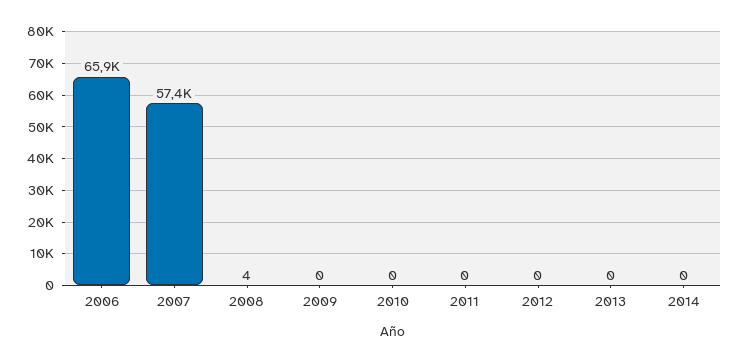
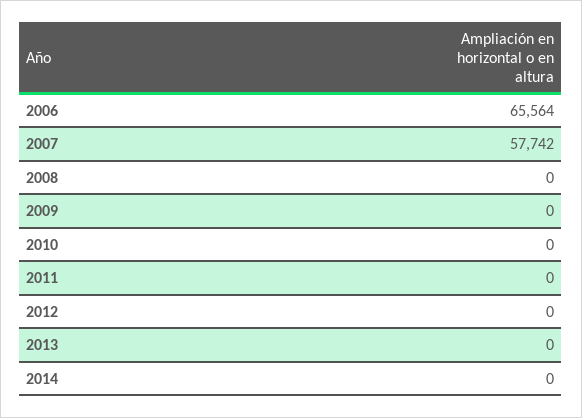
2006: 65900 -> 65564
2007: 57400 -> 57742
2008: 4 -> 0

